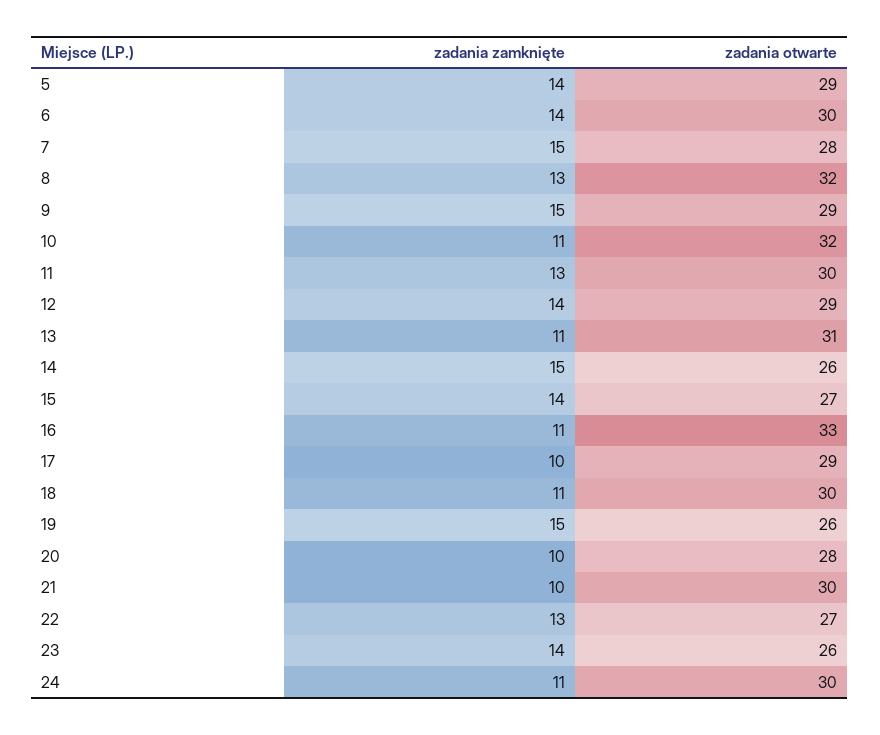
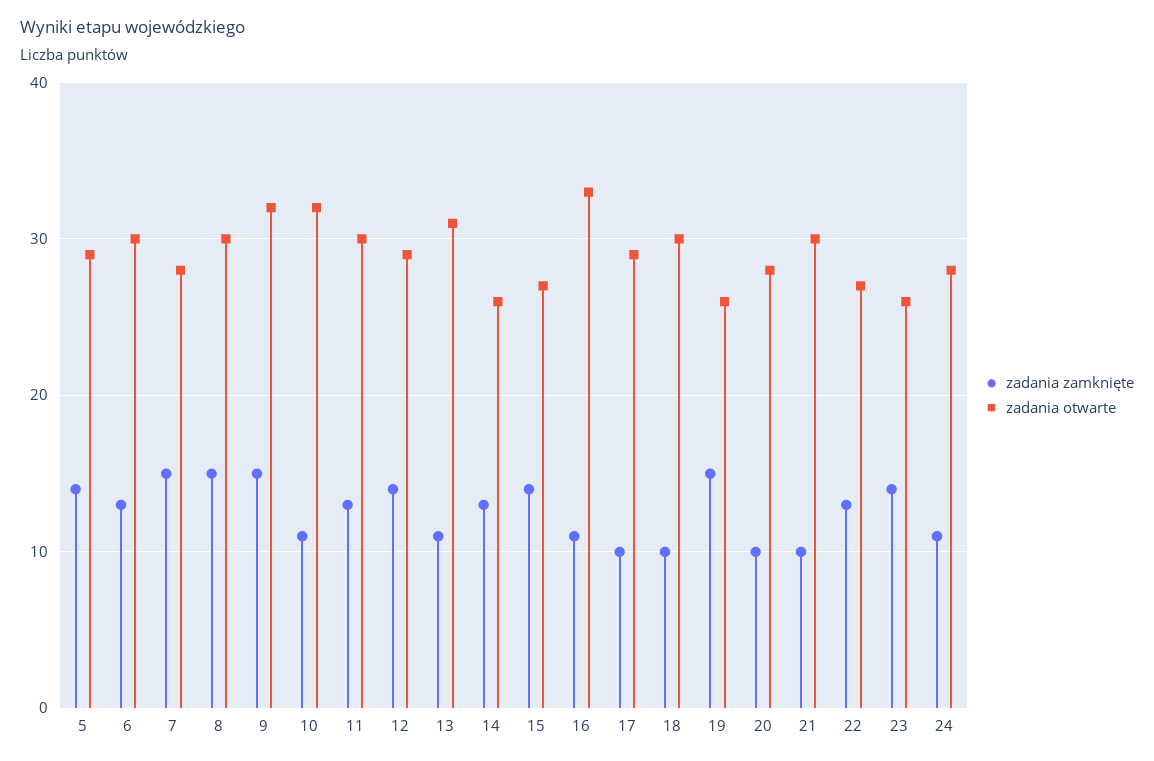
zadania zamknięte, 6: 14 -> 13
zadania zamknięte, 8: 13 -> 15
zadania otwarte, 8: 32 -> 30
zadania otwarte, 9: 29 -> 32
zadania zamknięte, 14: 15 -> 13
zadania zamknięte, 18: 11 -> 10
zadania otwarte, 24: 30 -> 28

